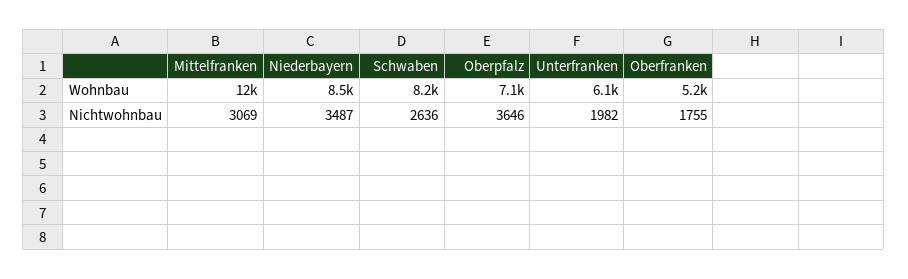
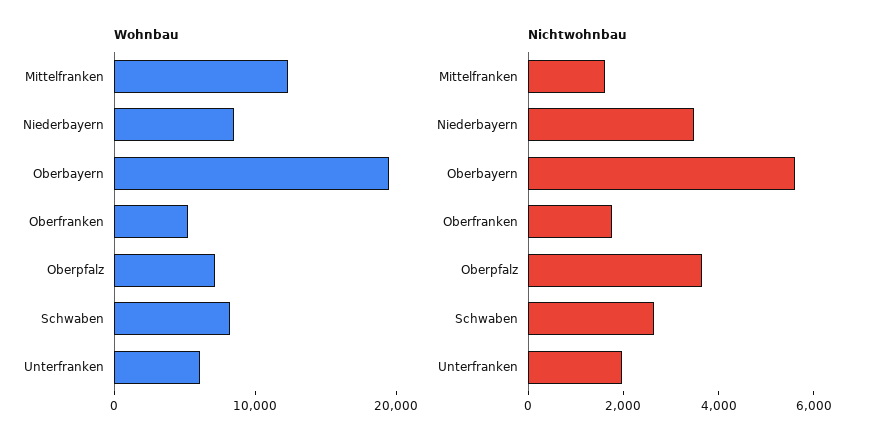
Nichtwohnbau, Mittelfranken: 3069 -> 1500
Wohnbau, Oberbayern: none -> 20000
Nichtwohnbau, Oberbayern: none -> 5500

